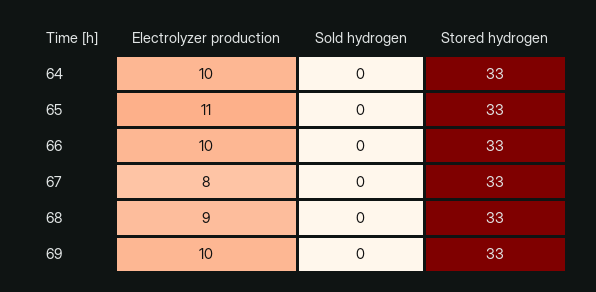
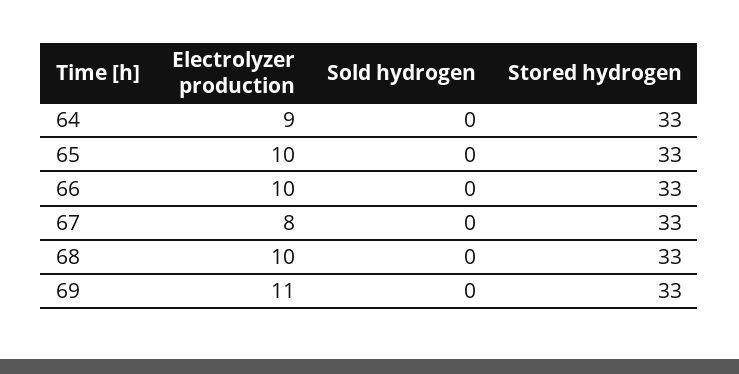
Electrolyzer production, 64: 10 -> 9
Electrolyzer production, 65: 11 -> 10
Electrolyzer production, 68: 9 -> 10
Electrolyzer production, 69: 10 -> 11

